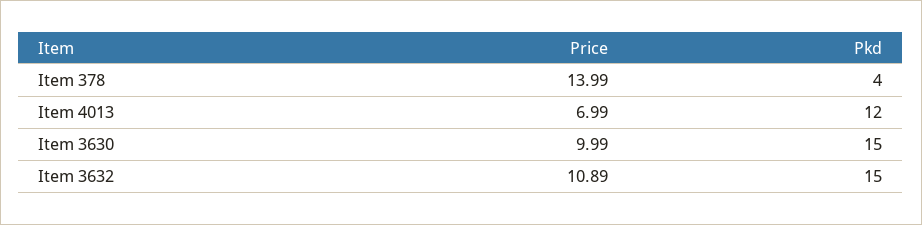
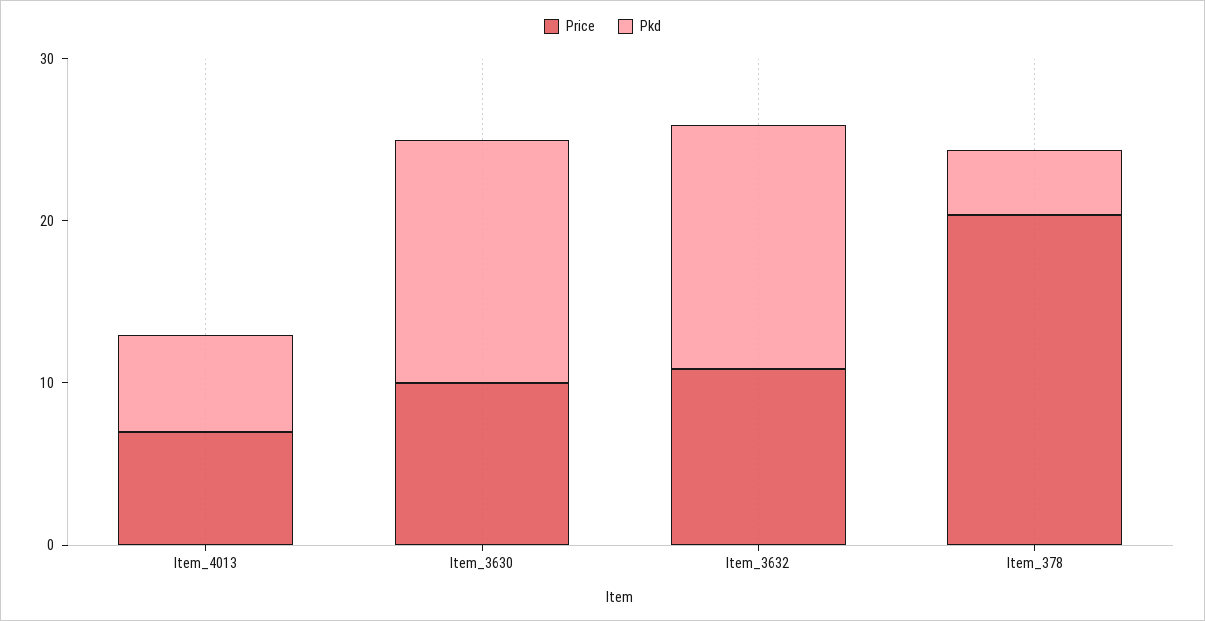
Price, Item 378: 13.99 -> 20
Pkd, Item 4013: 12 -> 6

